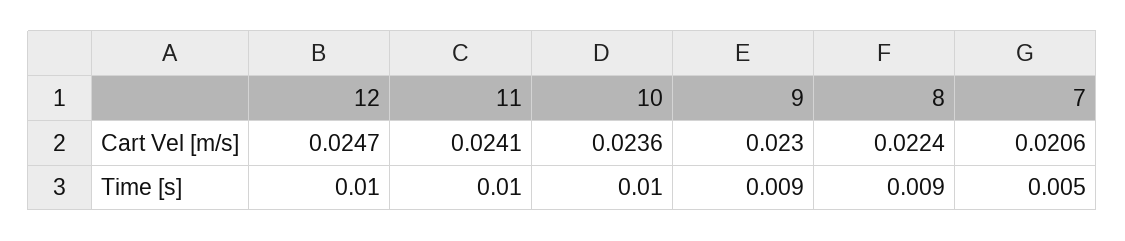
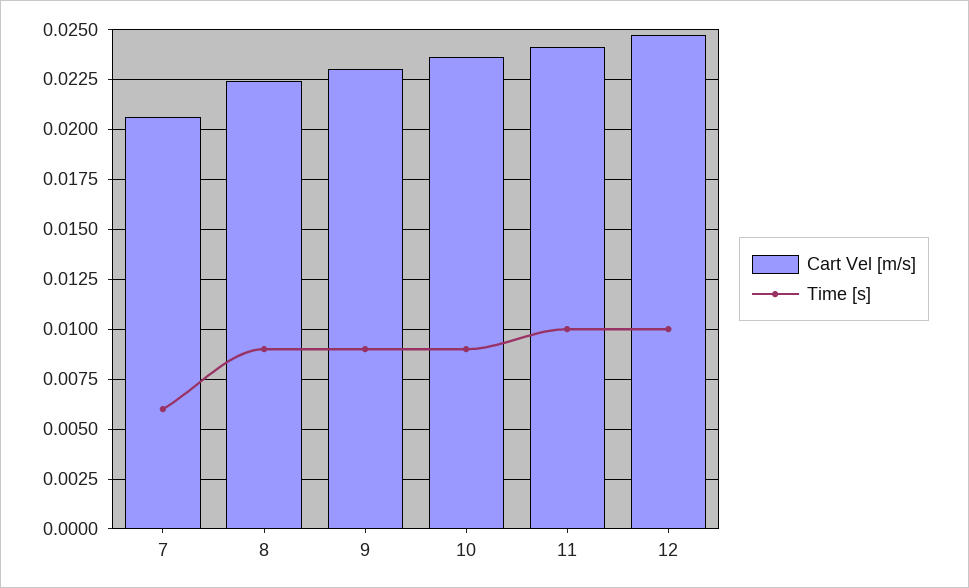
Time [s], 10: 0.01 -> 0.009
Time [s], 7: 0.005 -> 0.006

